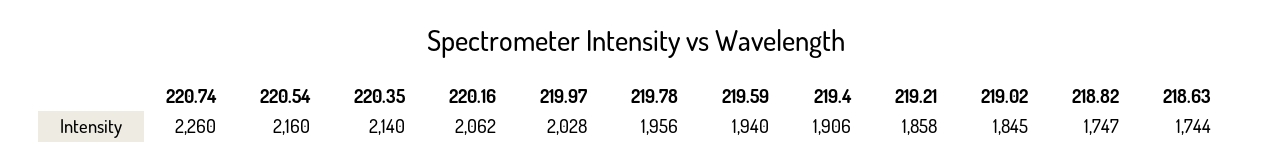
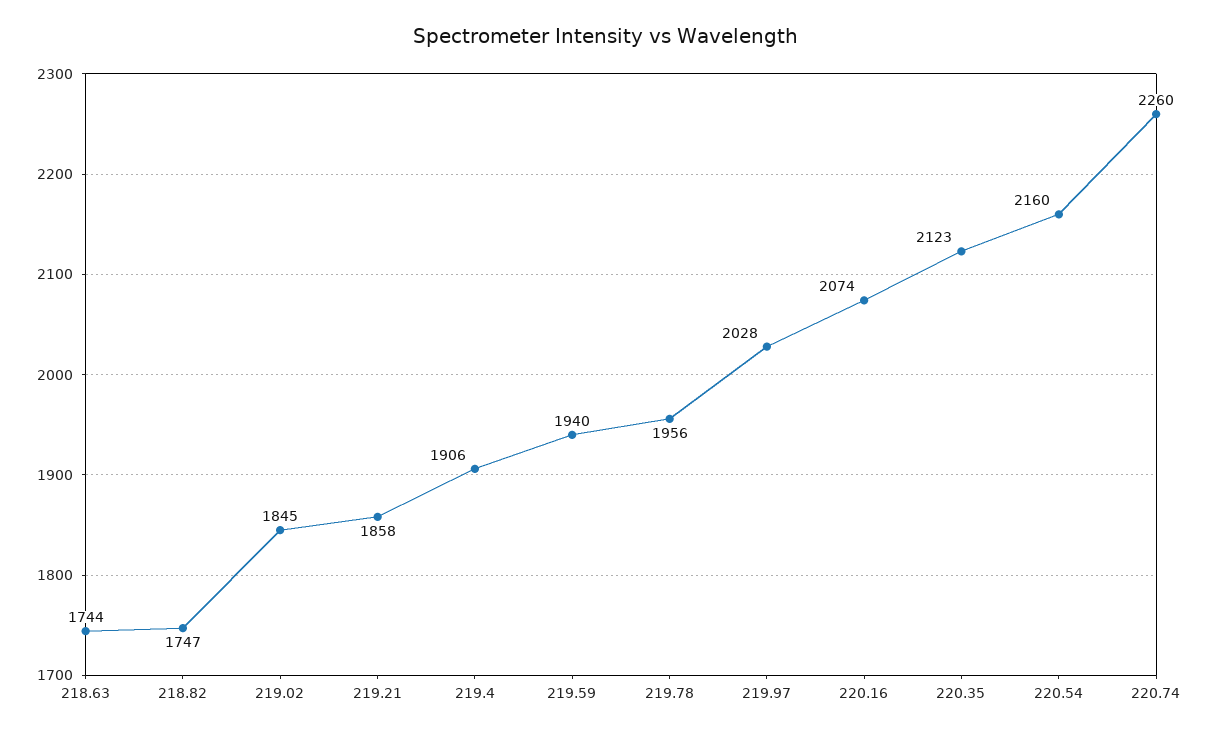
220.35: 2140 -> 2123
220.16: 2062 -> 2074

